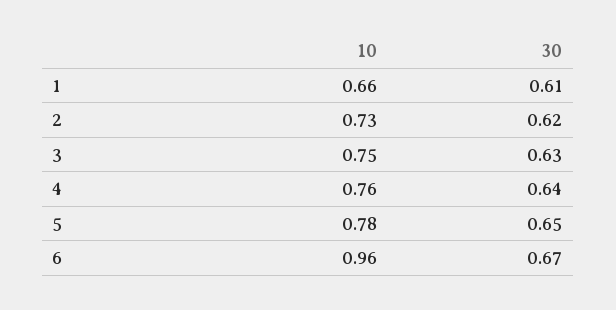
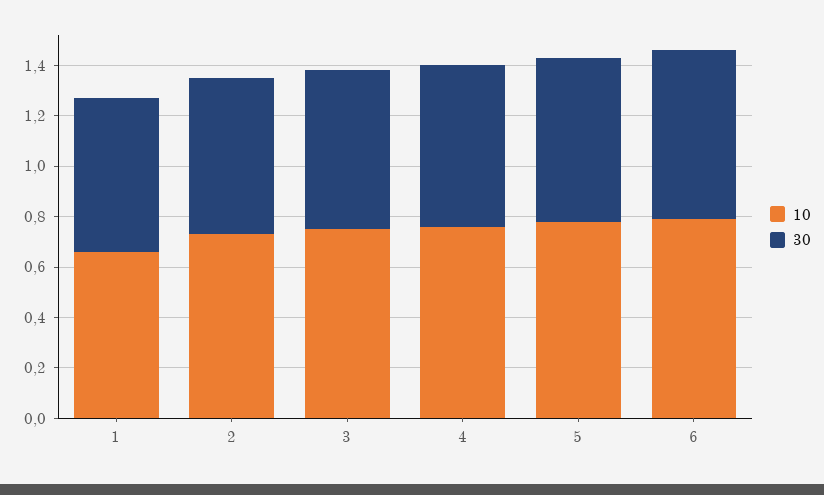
10, 6: 0.96 -> 0.8

